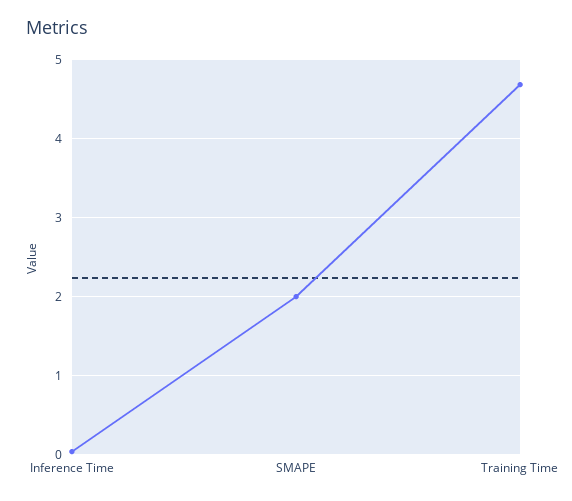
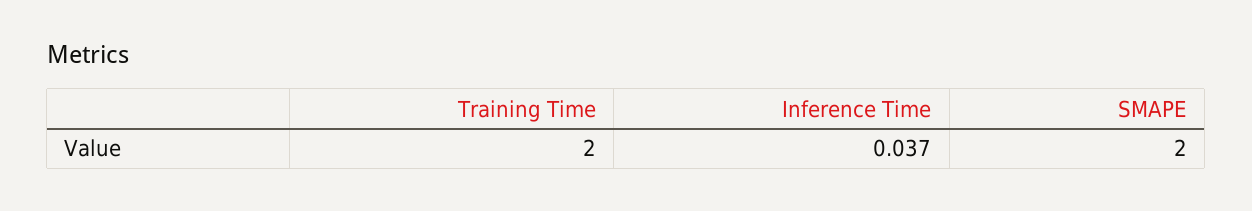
Training Time: 4.7 -> 2

